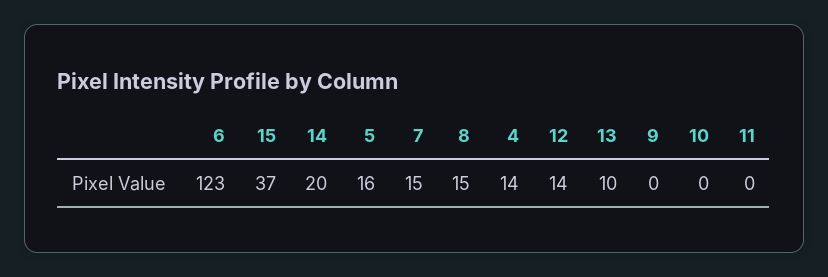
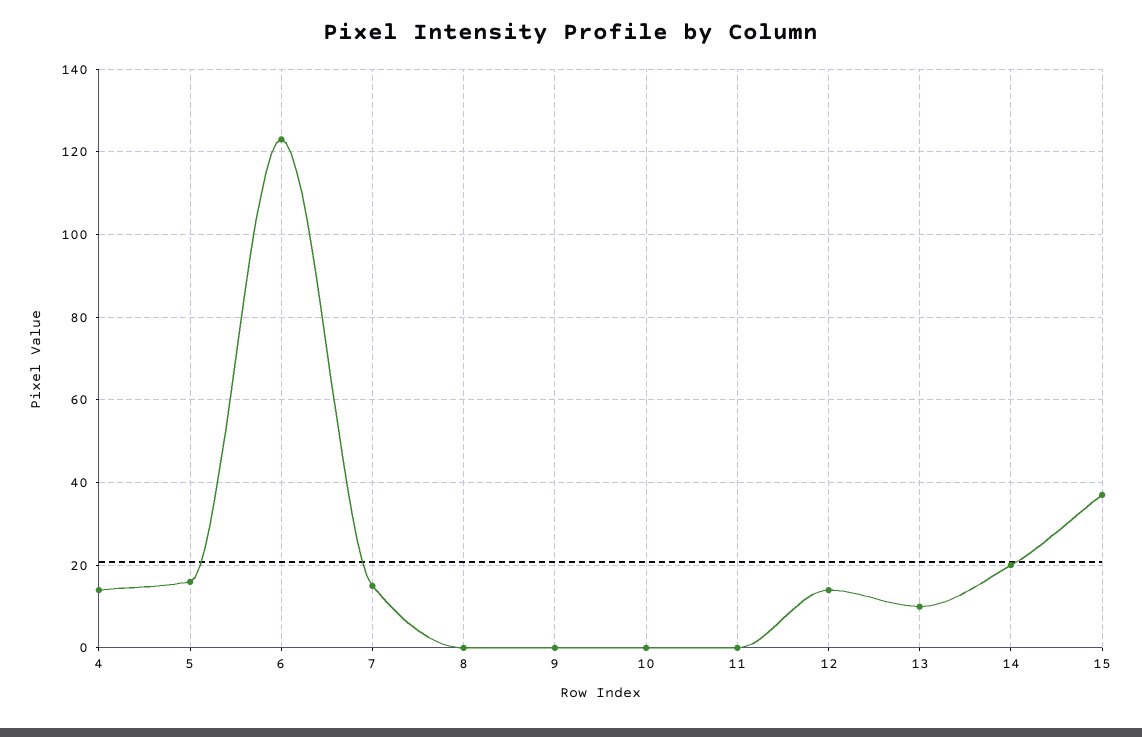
8: 15 -> 0

